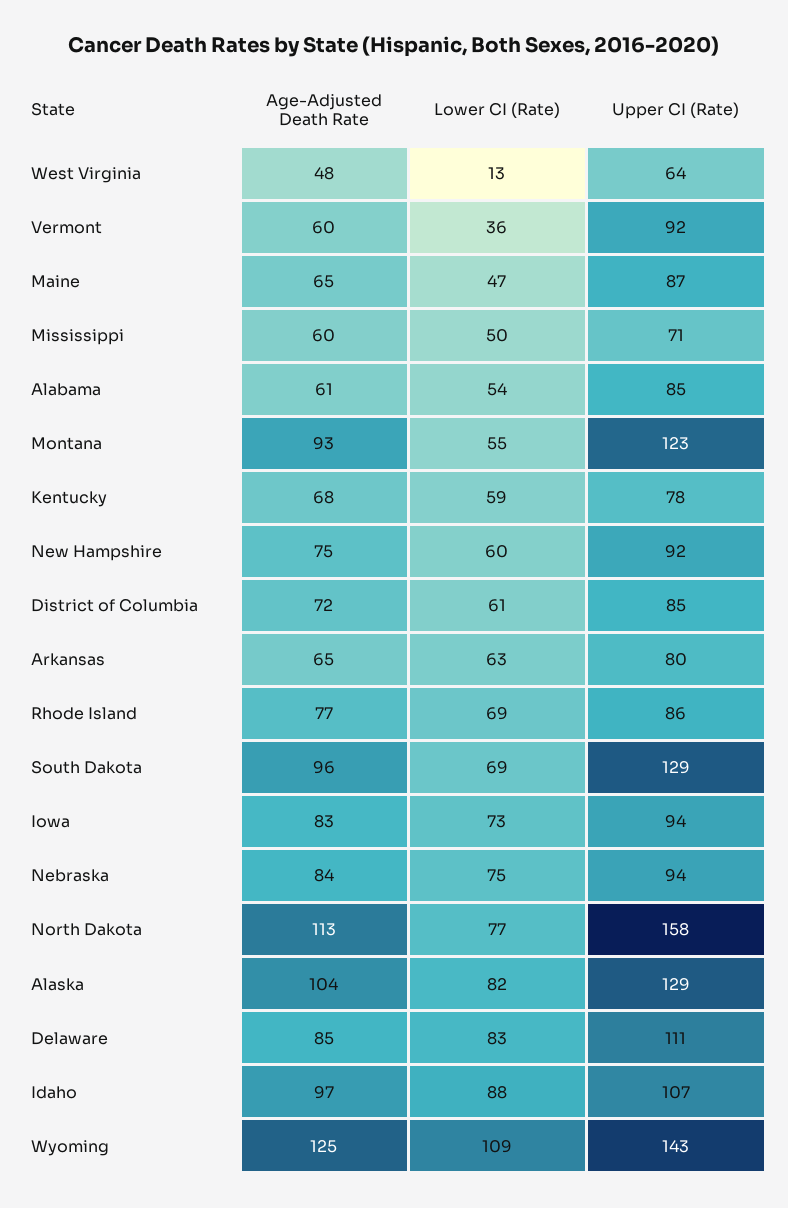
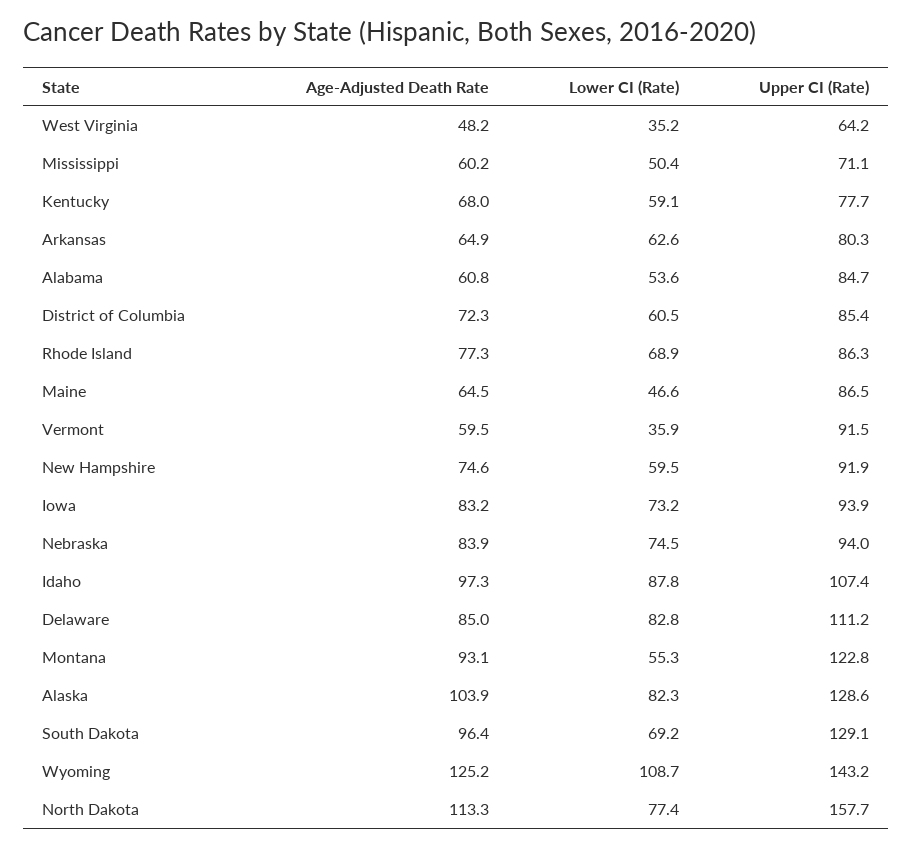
Lower CI (Rate), West Virginia: 13 -> 35.2

